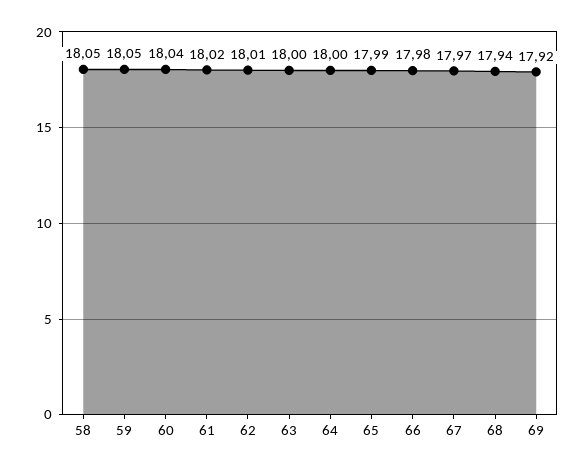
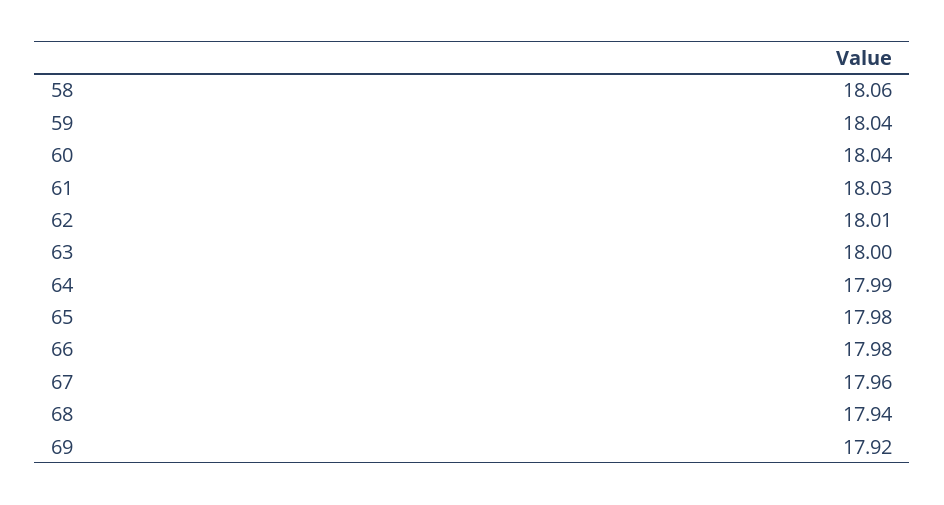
58: 18.05 -> 18.06
59: 18.05 -> 18.04
61: 18.02 -> 18.03
64: 18 -> 17.99
65: 17.99 -> 17.98
67: 17.97 -> 17.96

